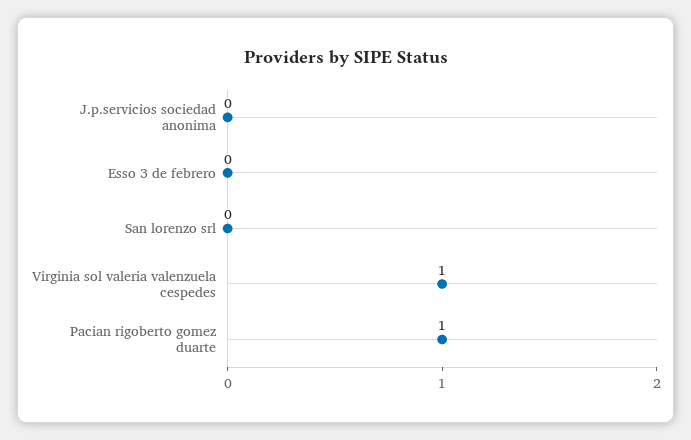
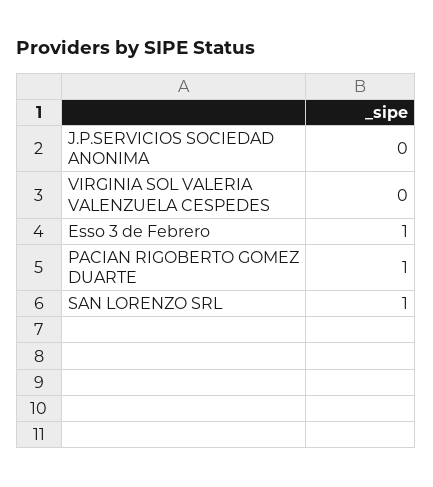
Esso 3 de febrero: 0 -> 1
San lorenzo srl: 0 -> 1
Virginia sol valeria valenzuela cespedes: 1 -> 0

